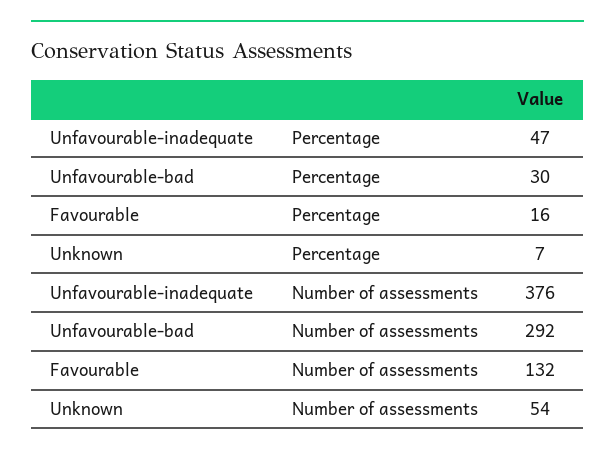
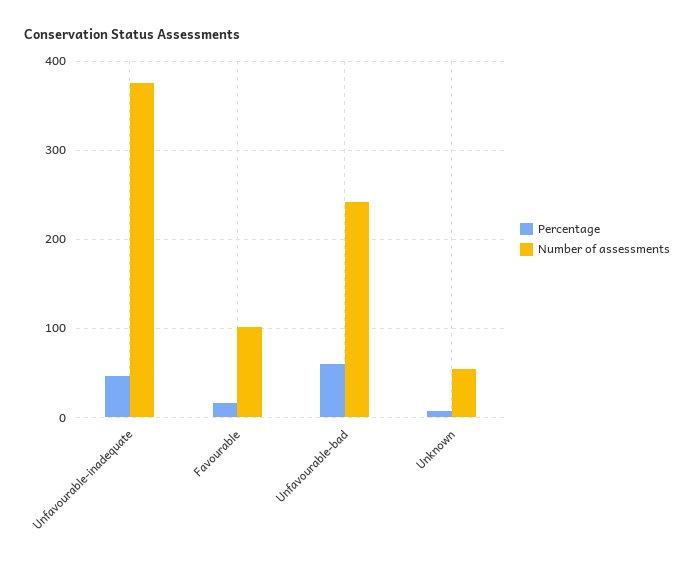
Percentage, Unfavourable-bad: 30 -> 60
Number of assessments, Unfavourable-bad: 292 -> 240
Number of assessments, Favourable: 132 -> 100

